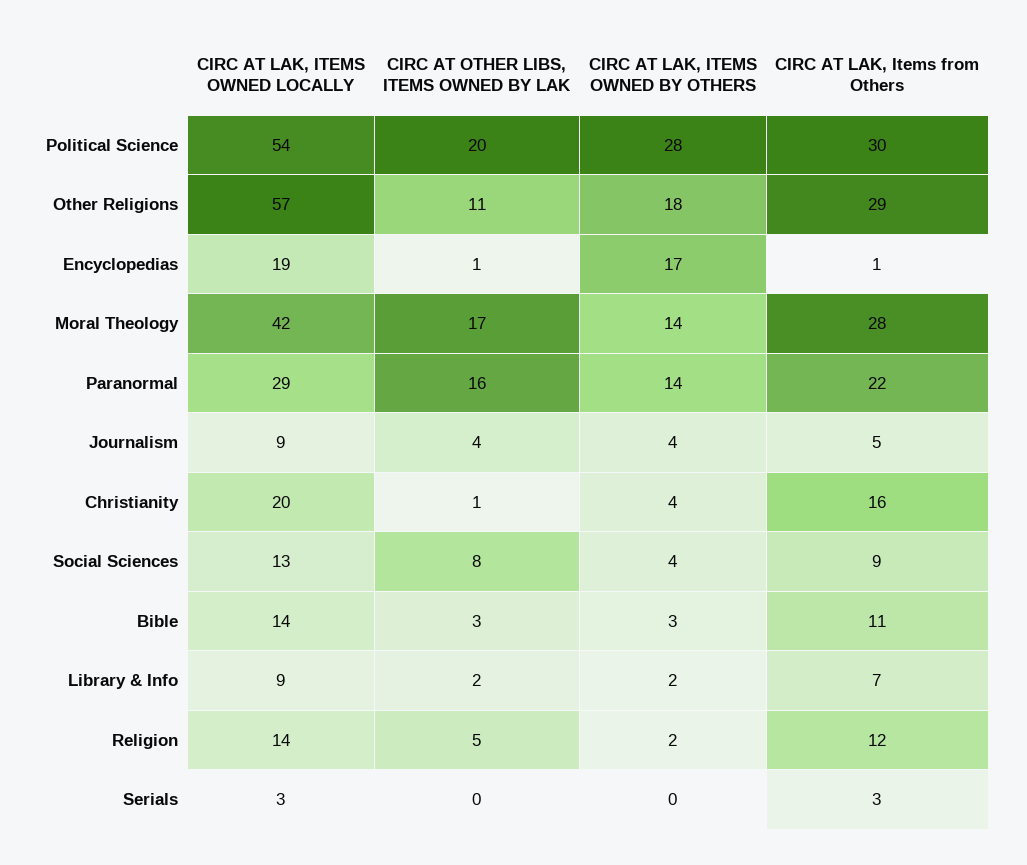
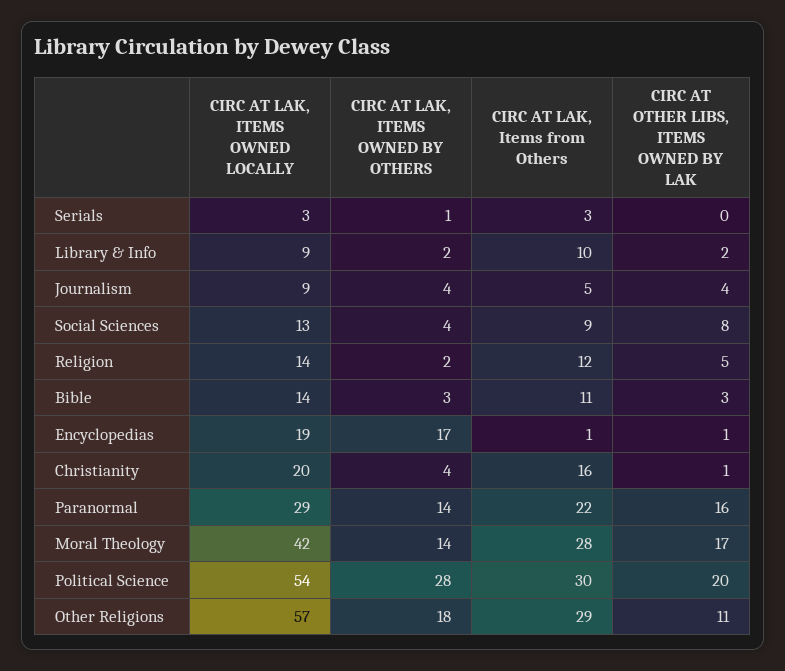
CIRC AT LAK, Items from Others, Library & Info: 7 -> 10
CIRC AT LAK, ITEMS OWNED BY OTHERS, Serials: 0 -> 1

